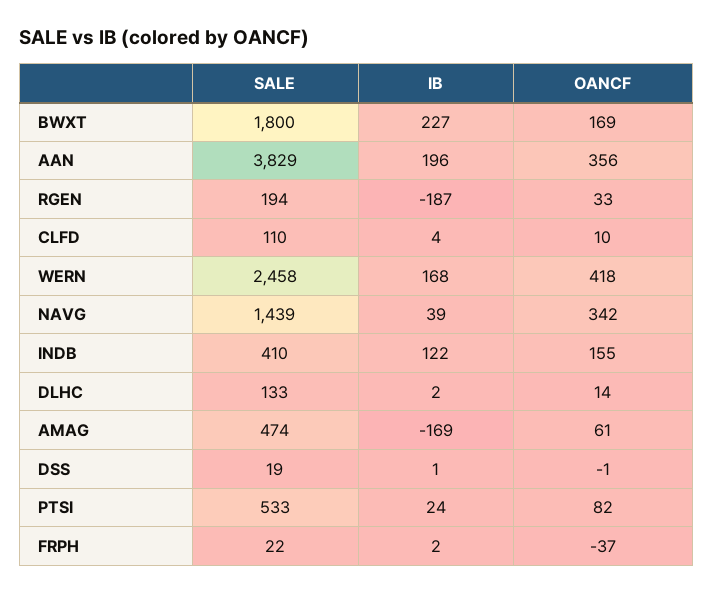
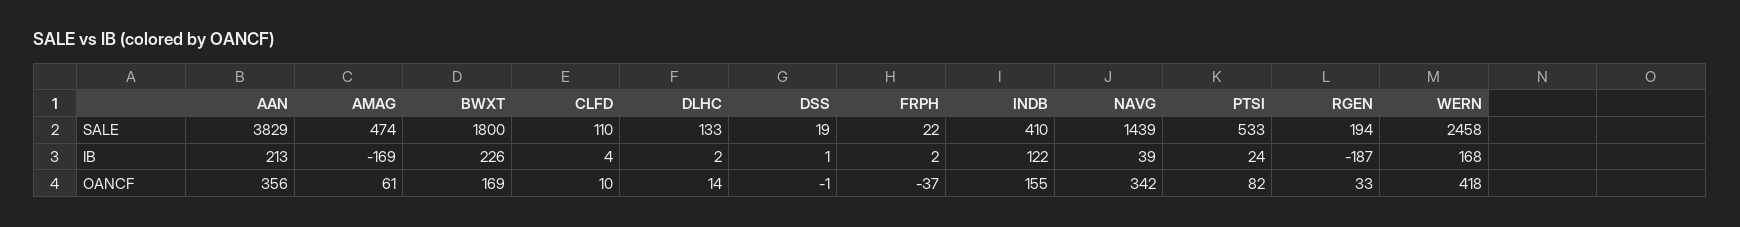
IB, BWXT: 227 -> 226
IB, AAN: 196 -> 213

